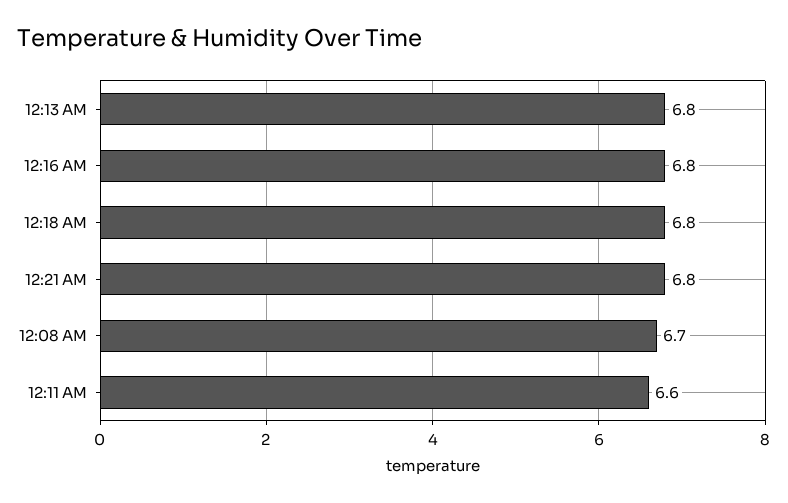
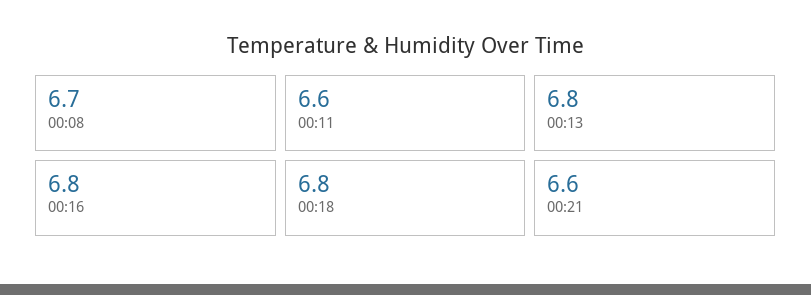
12:21 AM: 6.8 -> 6.6

